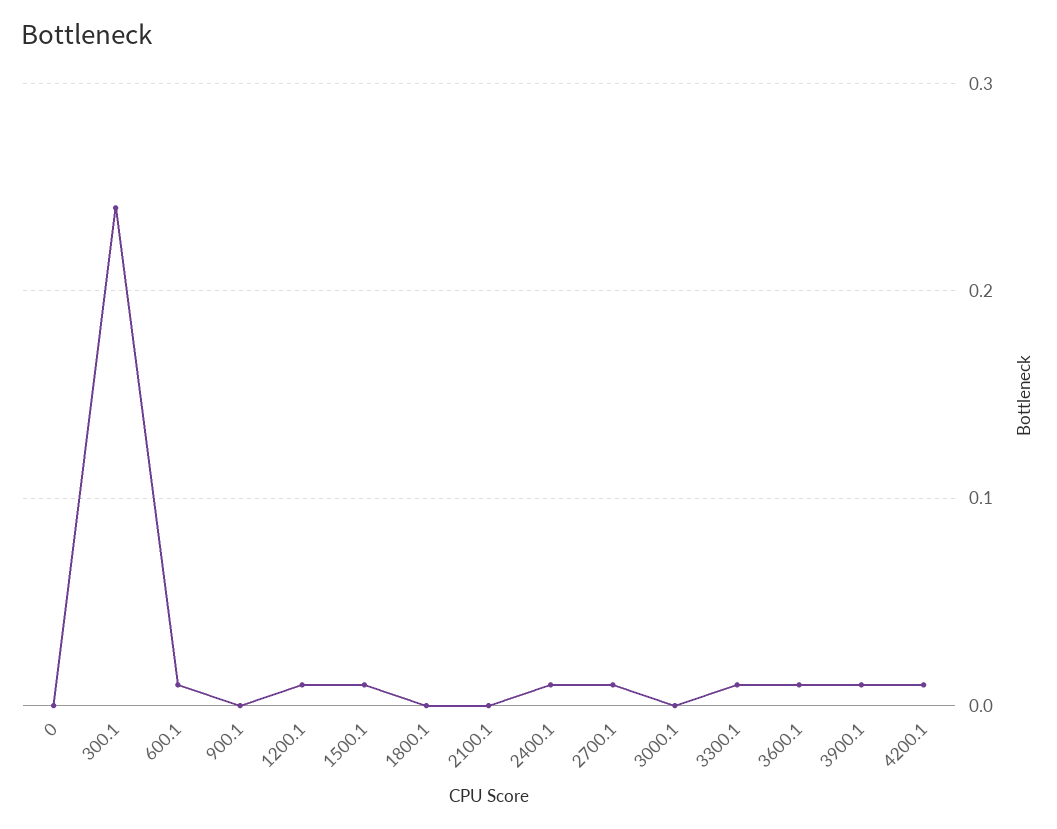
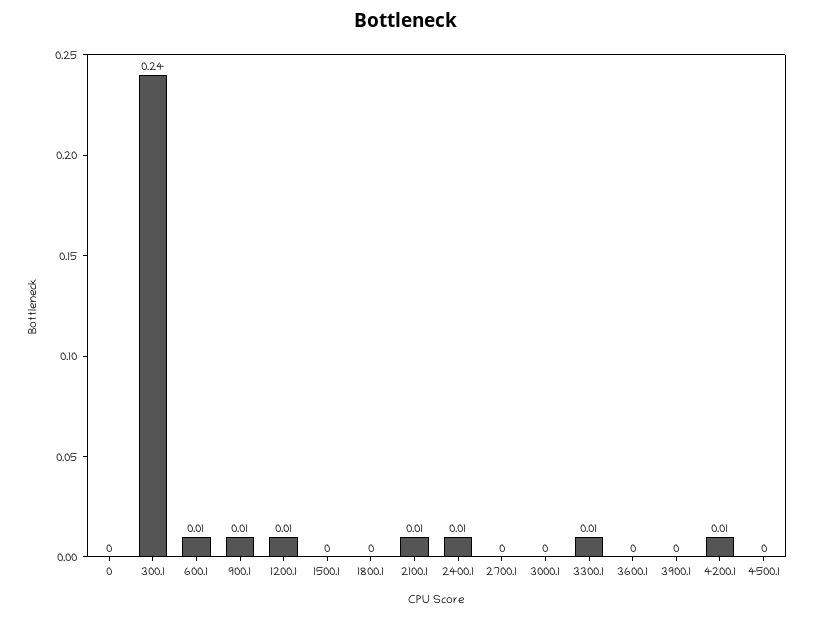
900.1: 0 -> 0.01
1500.1: 0.01 -> 0
2100.1: 0 -> 0.01
2700.1: 0.01 -> 0
3600.1: 0.01 -> 0
3900.1: 0.01 -> 0
4500.1: none -> 0

